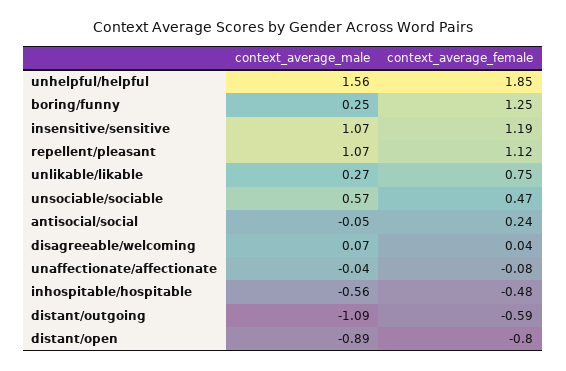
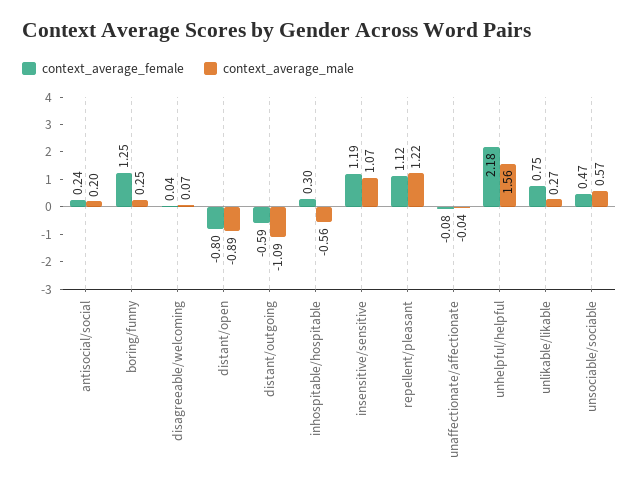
context_average_female, unhelpful/helpful: 1.85 -> 2.18
context_average_male, repellent/pleasant: 1.07 -> 1.22
context_average_male, antisocial/social: -0.05 -> 0.2
context_average_female, inhospitable/hospitable: -0.48 -> 0.3

